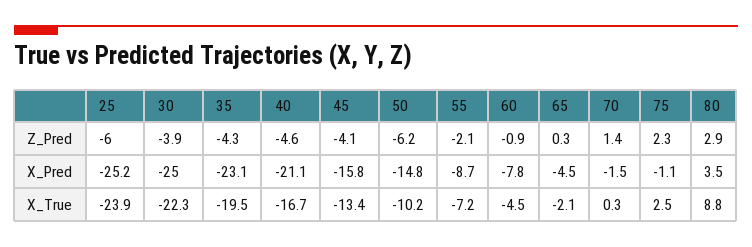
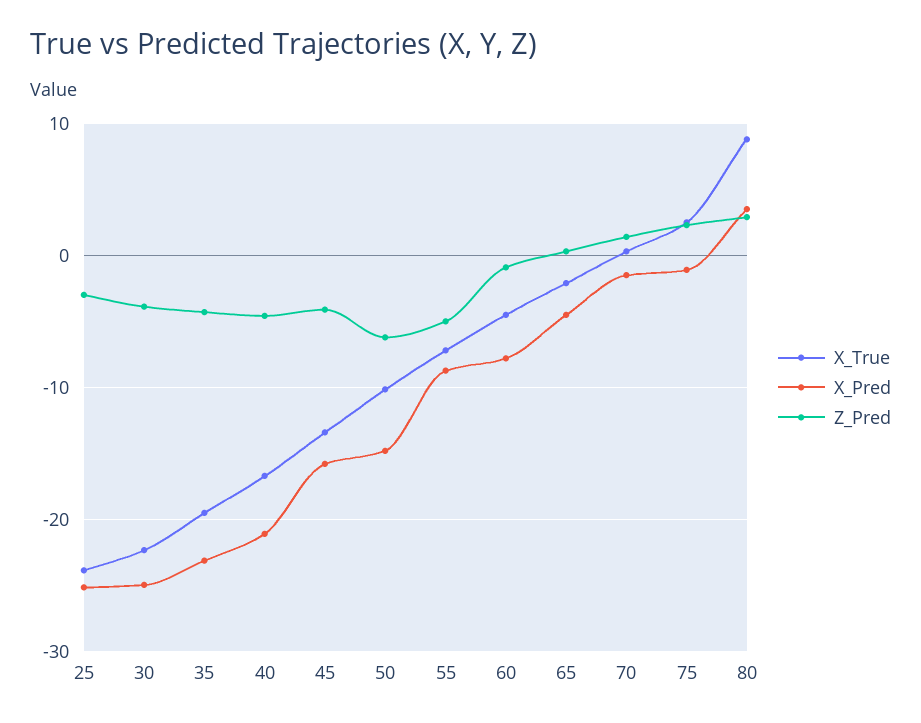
Z_Pred, 25: -6 -> -3
Z_Pred, 55: -2.1 -> -5

